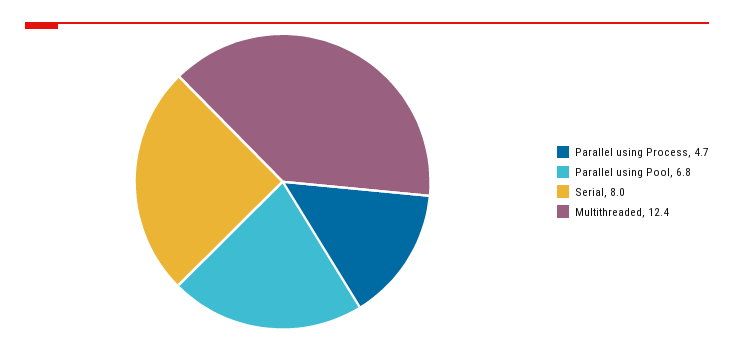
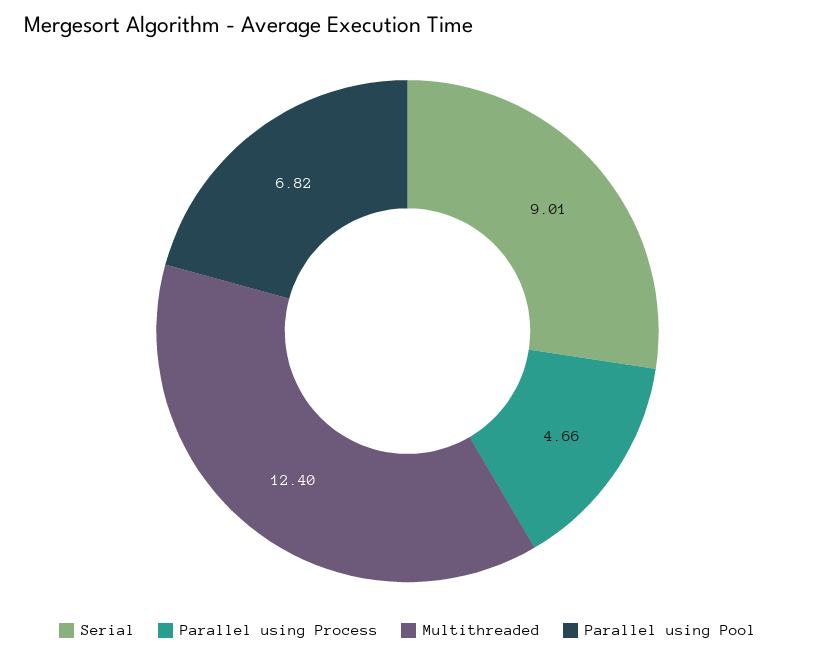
Serial: 8 -> 9.01

